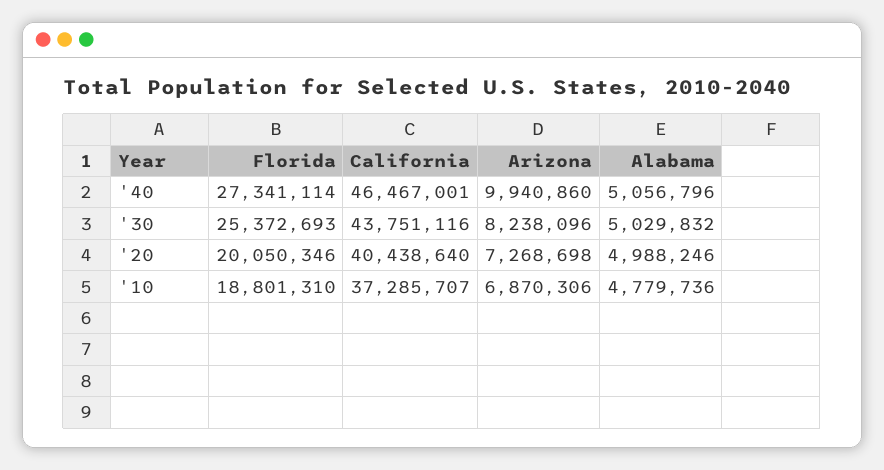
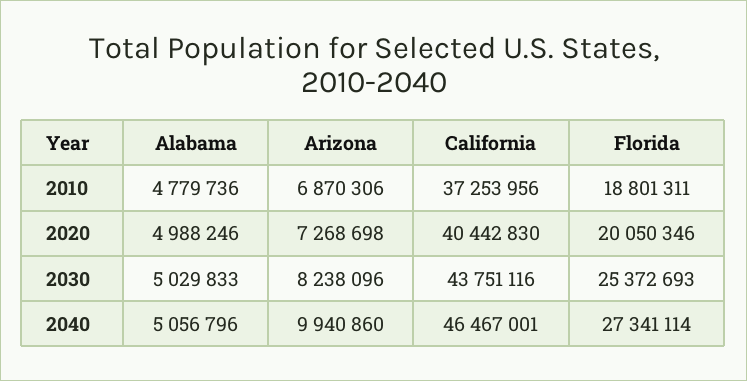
Alabama, '30: 5029832 -> 5029833
California, '20: 40438640 -> 40442830
Florida, '10: 18801310 -> 18801311
California, '10: 37285707 -> 37253956

